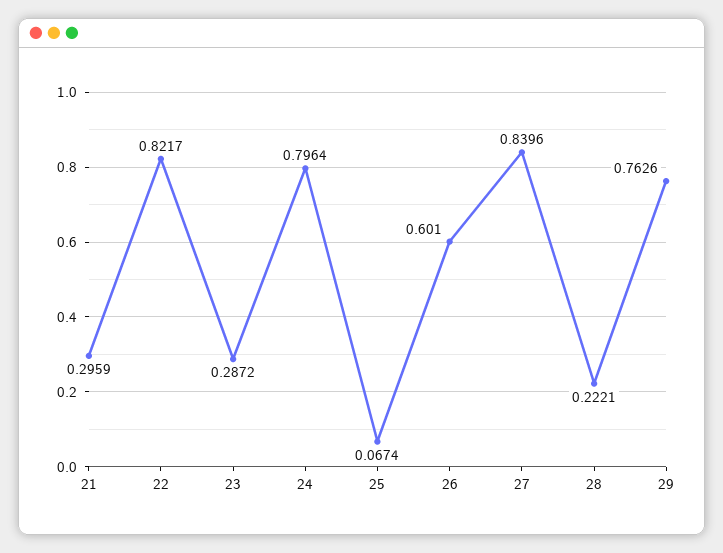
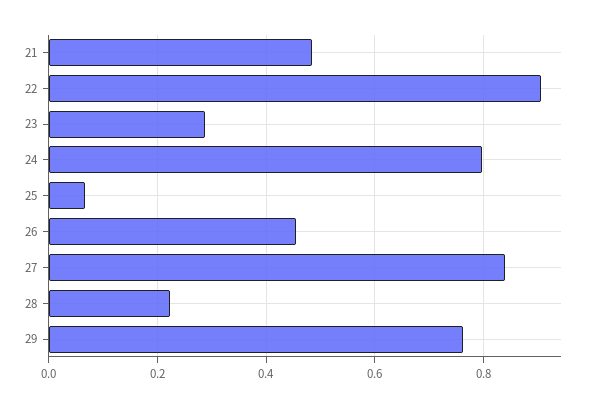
21: 0.2959 -> 0.48
22: 0.8217 -> 0.9
26: 0.601 -> 0.46

